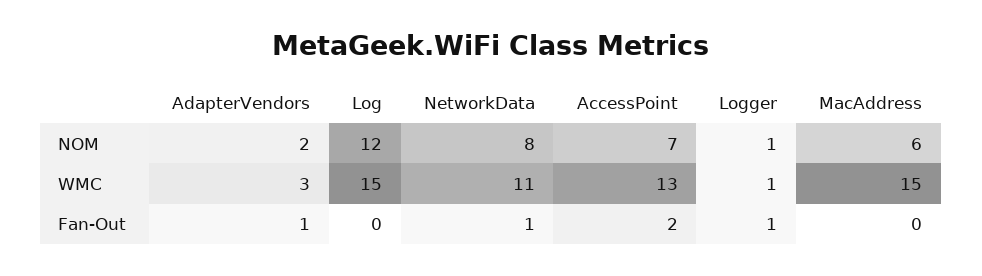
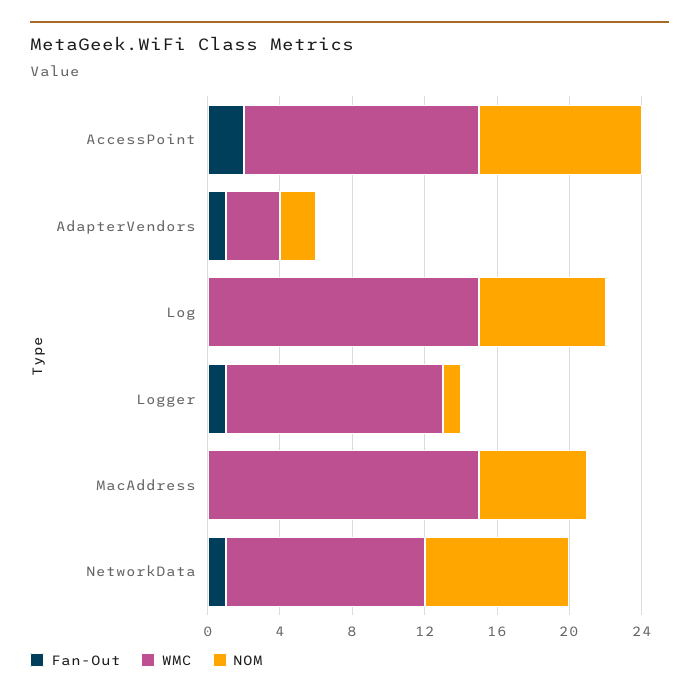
NOM, Log: 12 -> 7
NOM, AccessPoint: 7 -> 9
WMC, Logger: 1 -> 12

